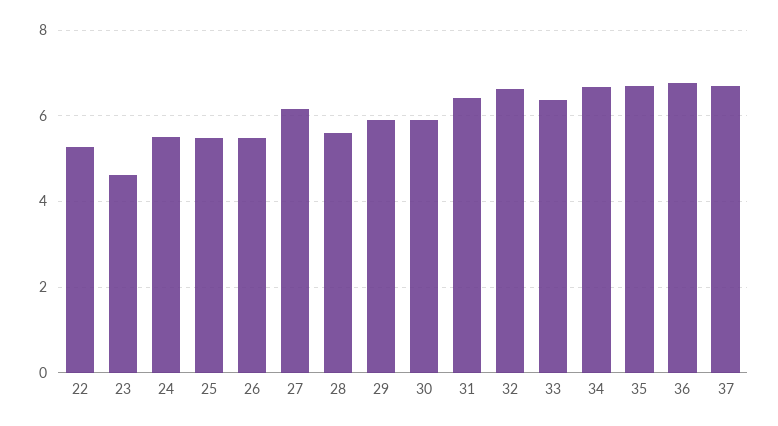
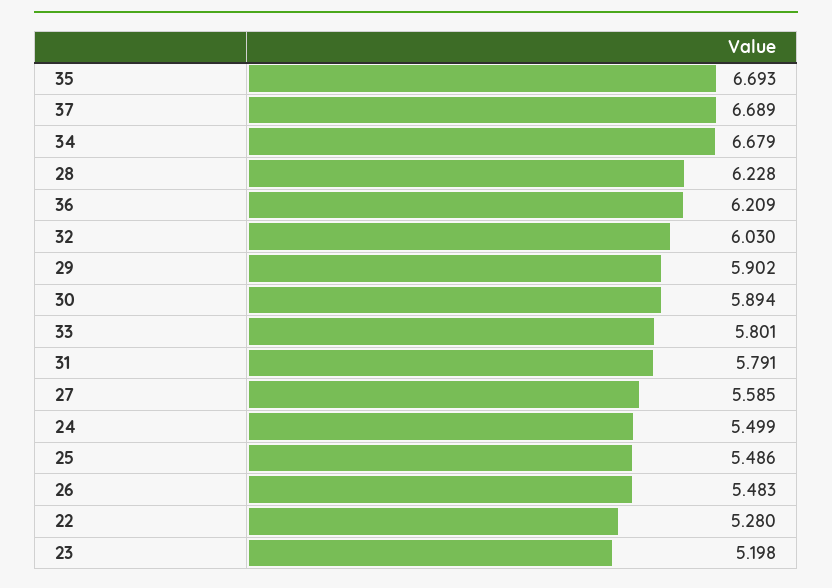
23: 4.6 -> 5.198
27: 6.2 -> 5.585
28: 5.6 -> 6.228
31: 6.4 -> 5.791
32: 6.6 -> 6.03
33: 6.4 -> 5.801
36: 6.8 -> 6.209

